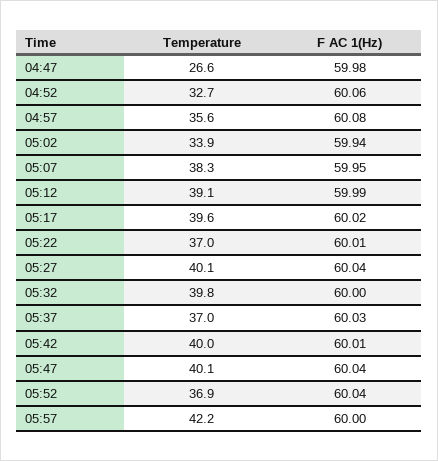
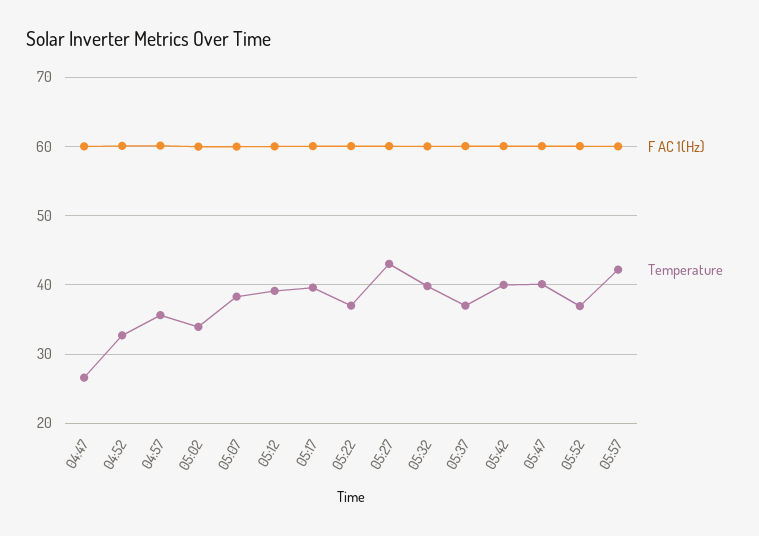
Temperature, 05:27: 40.1 -> 43

